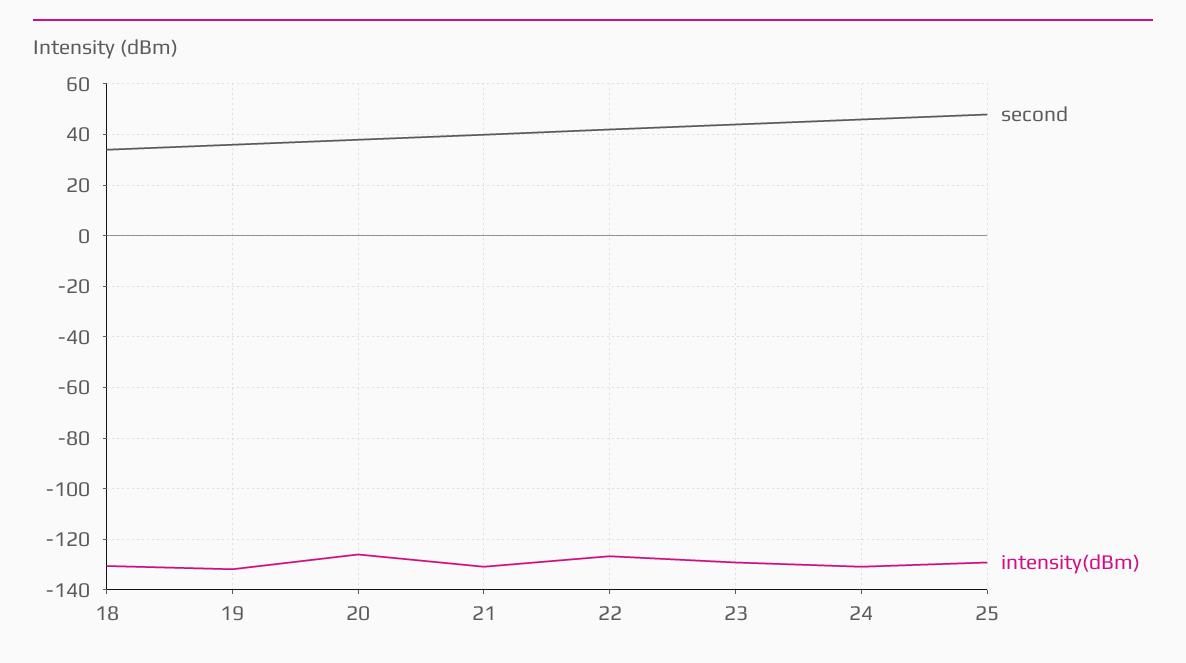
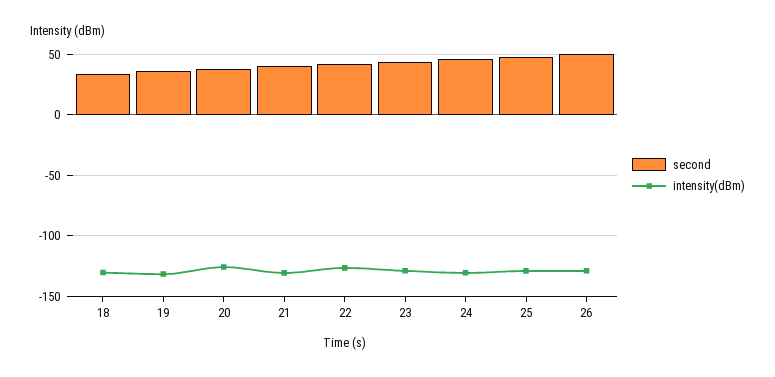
second, 26: none -> 50
intensity(dBm), 26: none -> -130

